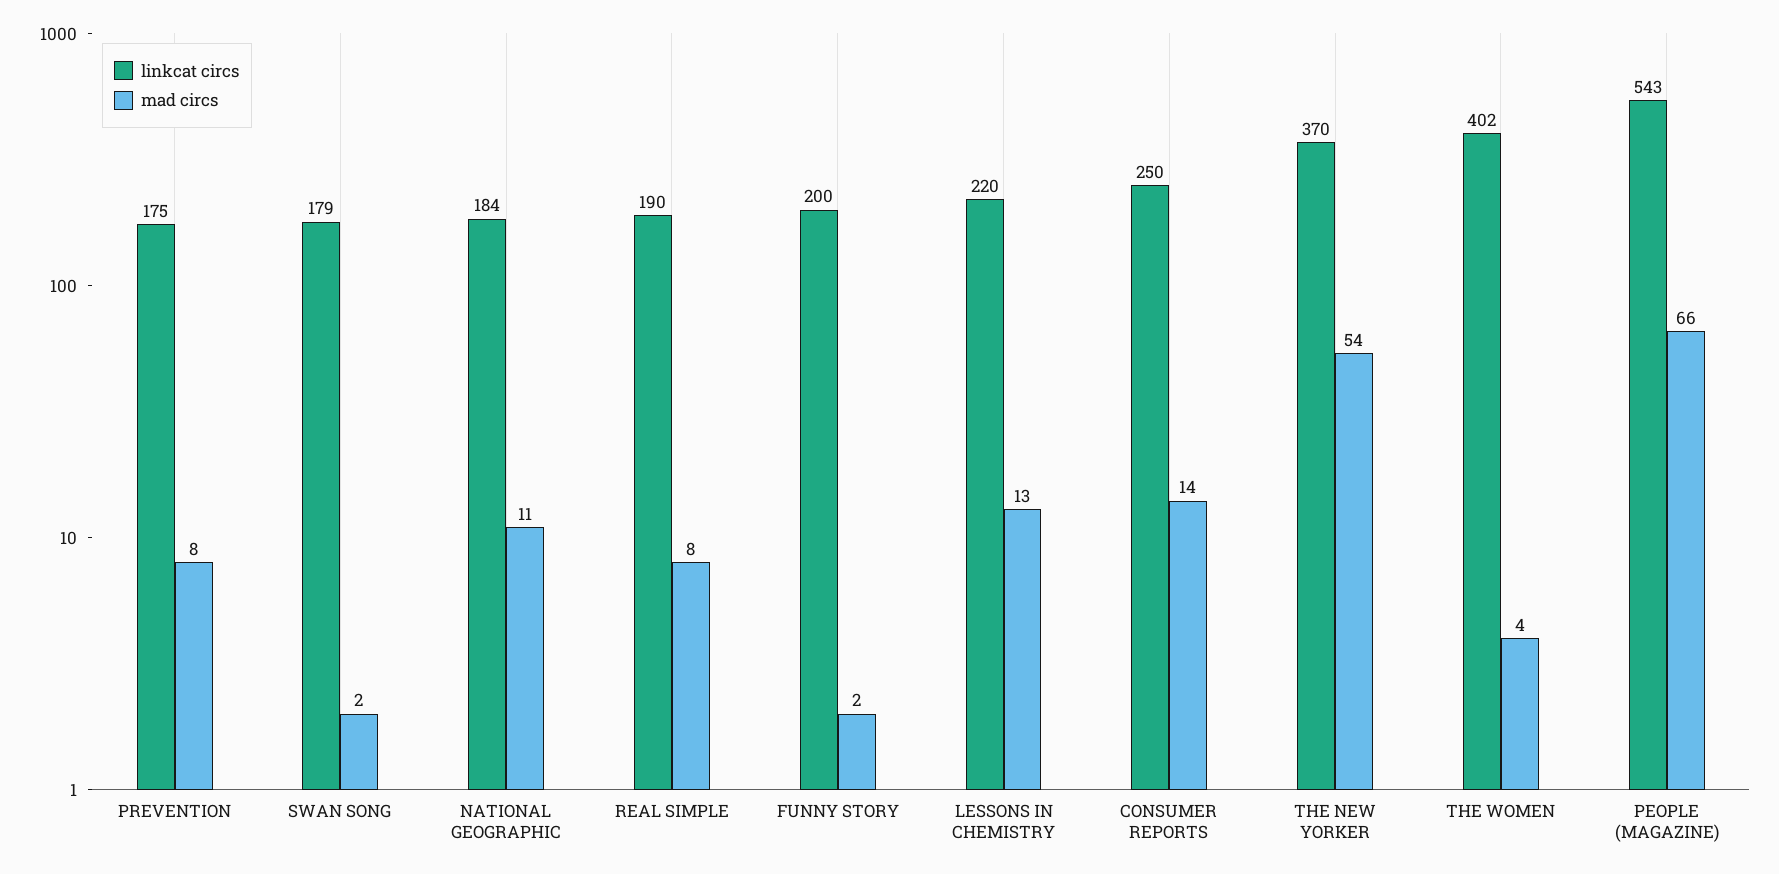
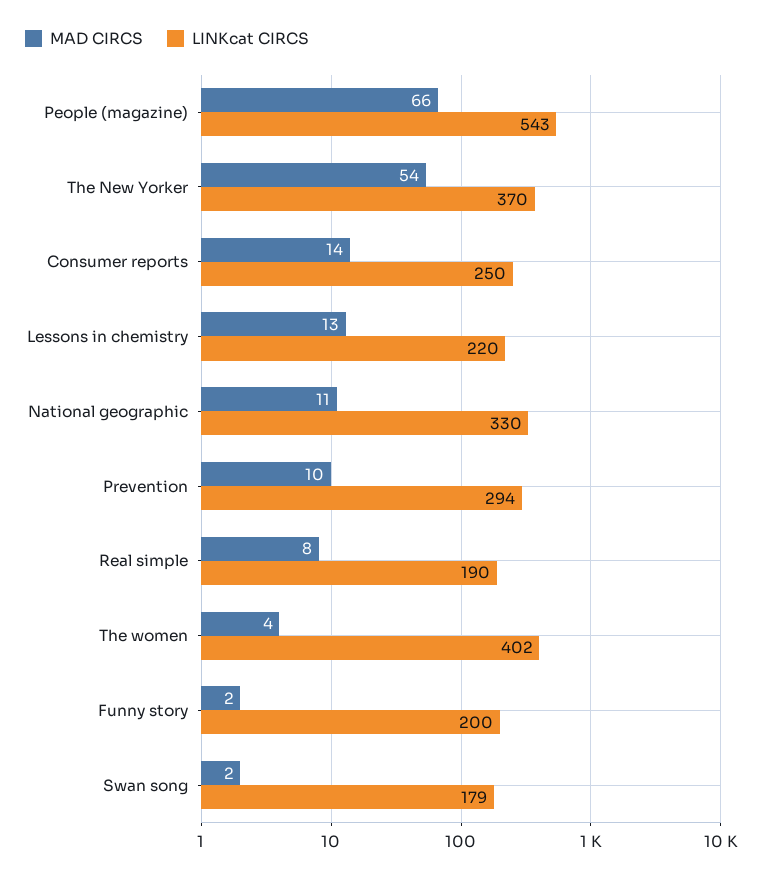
linkcat circs, PREVENTION: 175 -> 294
mad circs, PREVENTION: 8 -> 10
linkcat circs, NATIONAL GEOGRAPHIC: 184 -> 330

